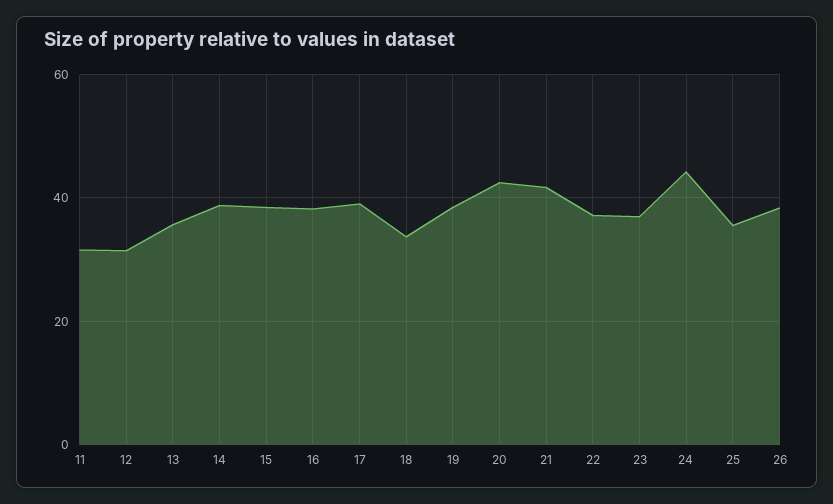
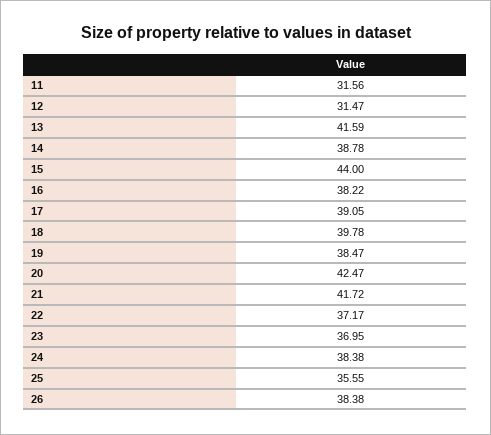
13: 36 -> 41.59
15: 38 -> 44
18: 34 -> 39.78
24: 44 -> 38.38

